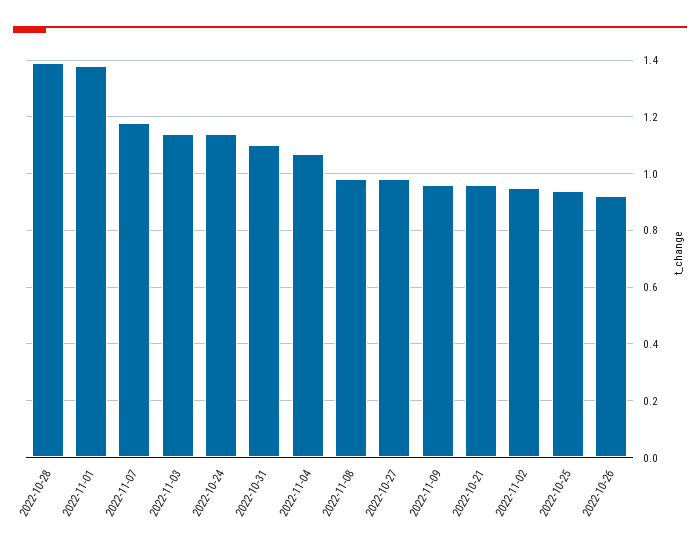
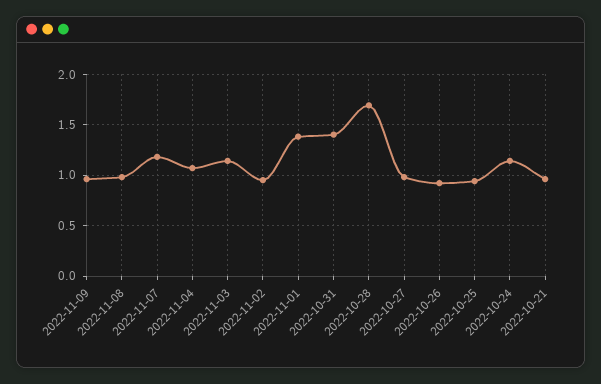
2022-10-28: 1.4 -> 1.7
2022-10-31: 1.1 -> 1.4

